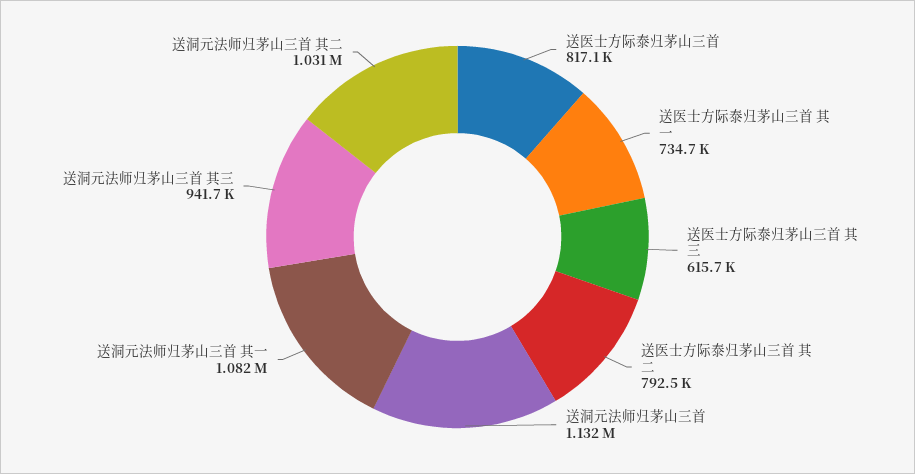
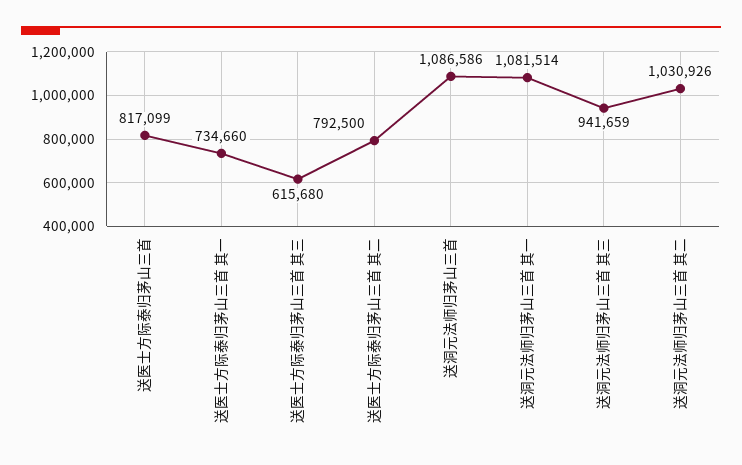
送洞元法师归茅山三首: 1132000 -> 1086586

